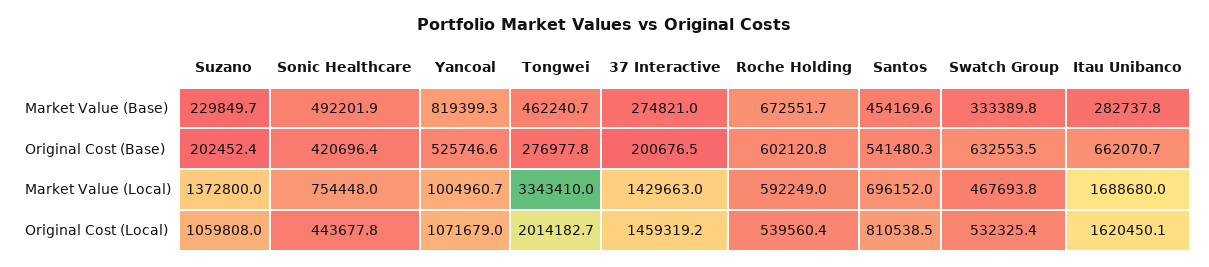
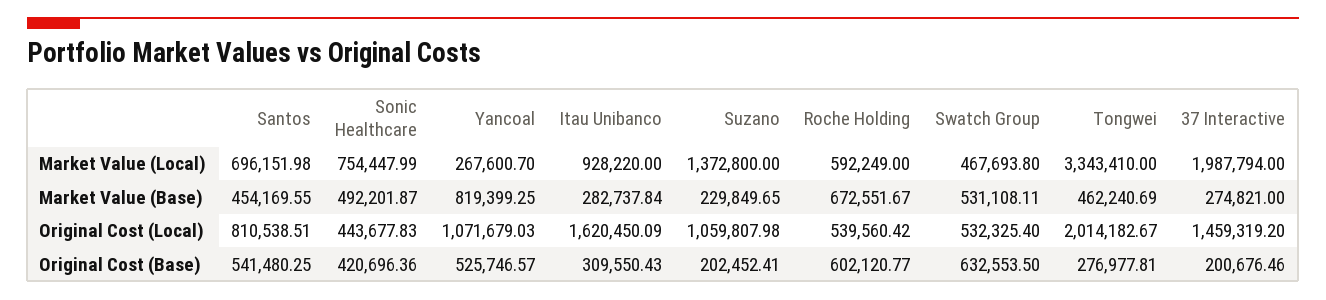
Swatch Group, Market Value (Base): 333389.8 -> 531108.11
Itau Unibanco, Original Cost (Base): 662070.7 -> 309550.43
Yancoal, Market Value (Local): 1004960.7 -> 267600.7
37 Interactive, Market Value (Local): 1429663 -> 1987794
Itau Unibanco, Market Value (Local): 1688680 -> 928220

